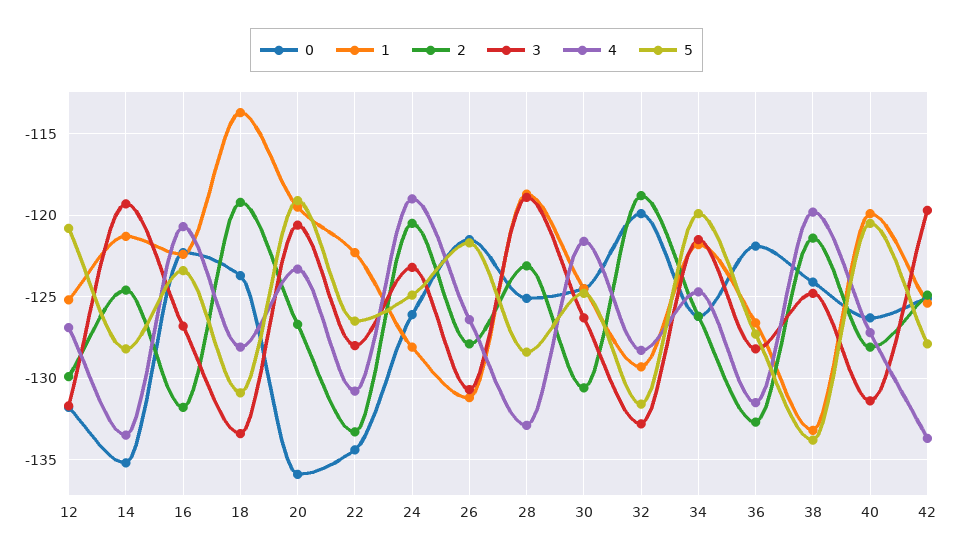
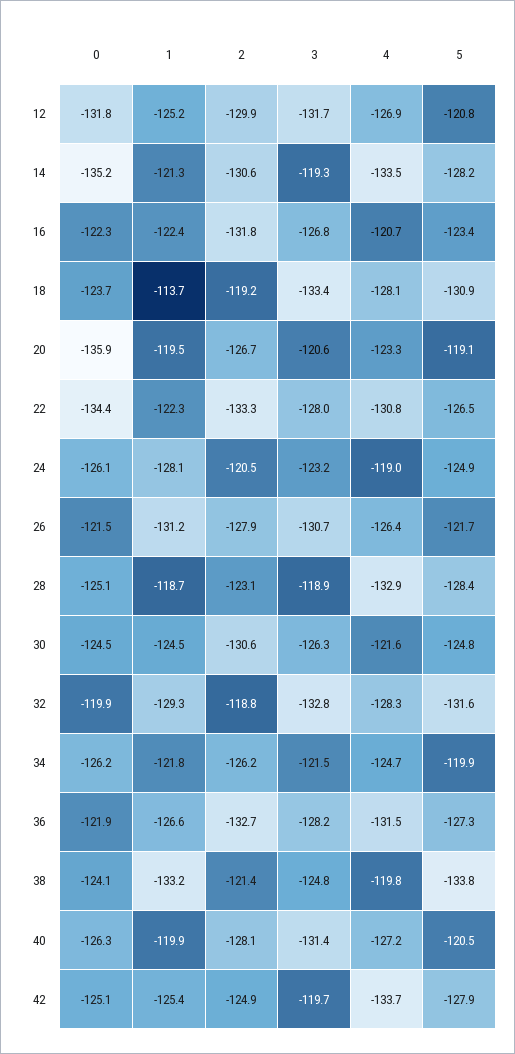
2, 14: -124.5 -> -130.6

